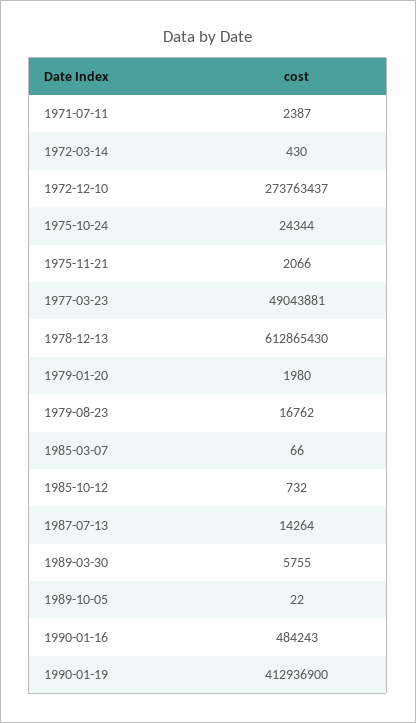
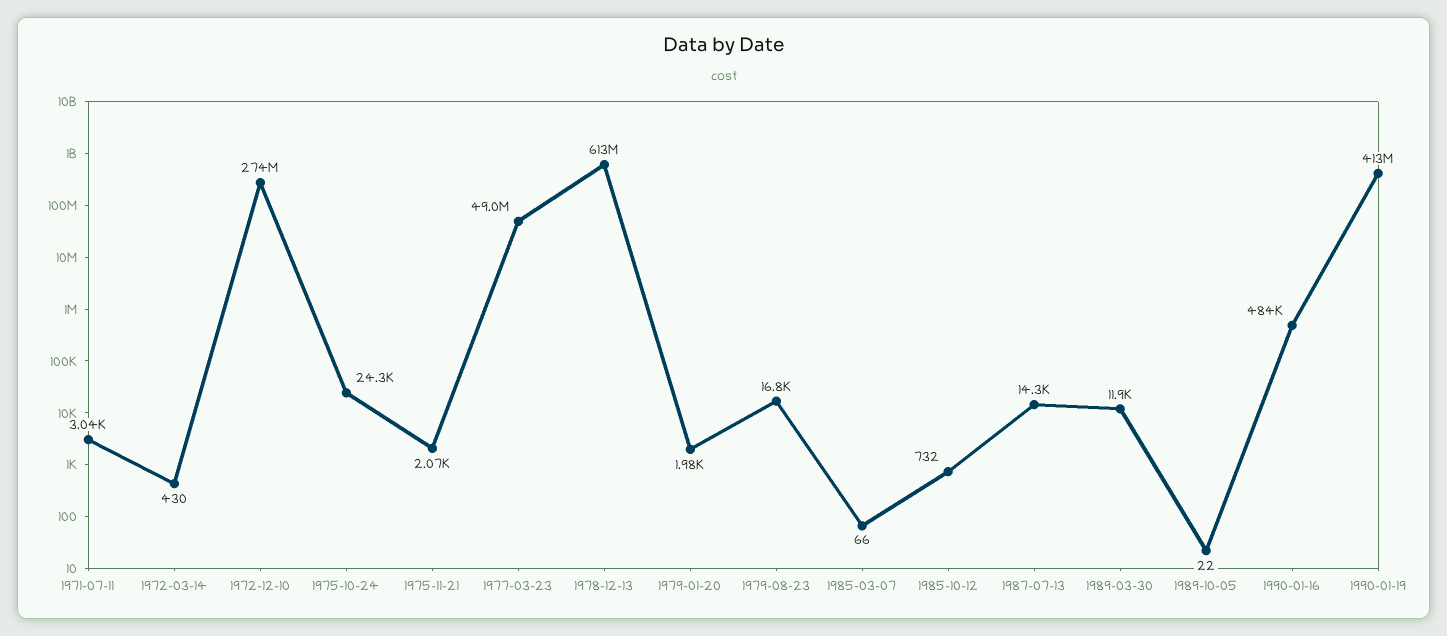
1971-07-11: 2387 -> 3040
1989-03-30: 5755 -> 11900

